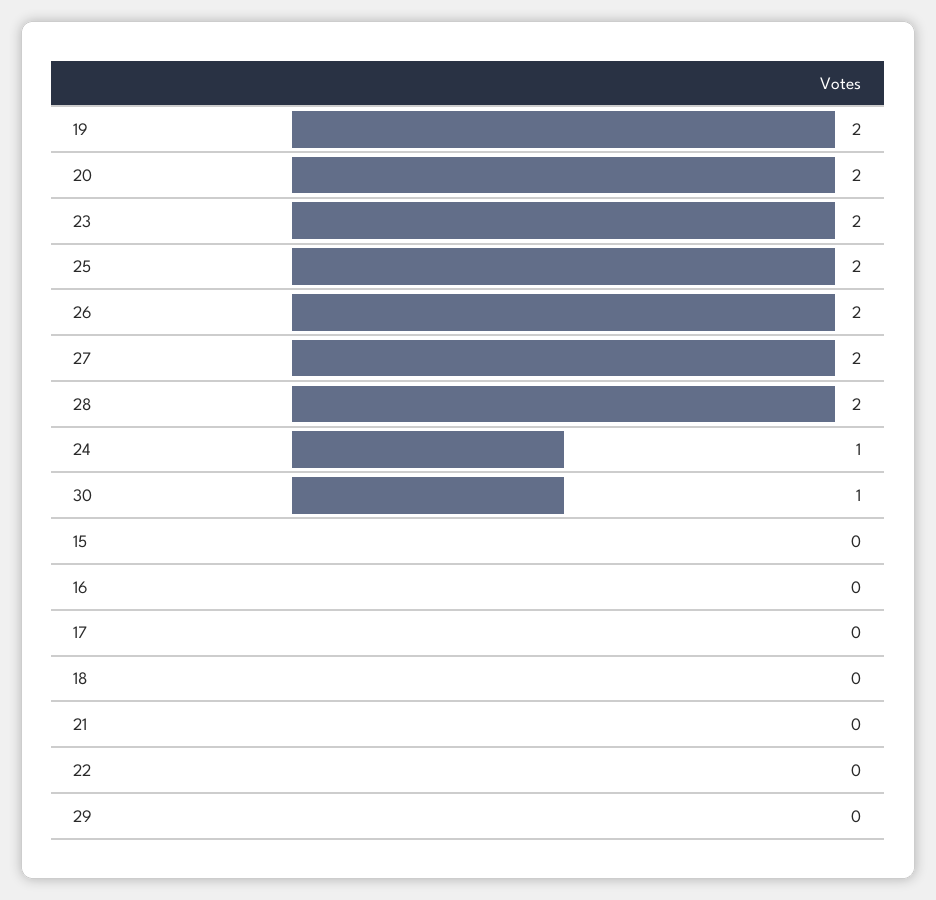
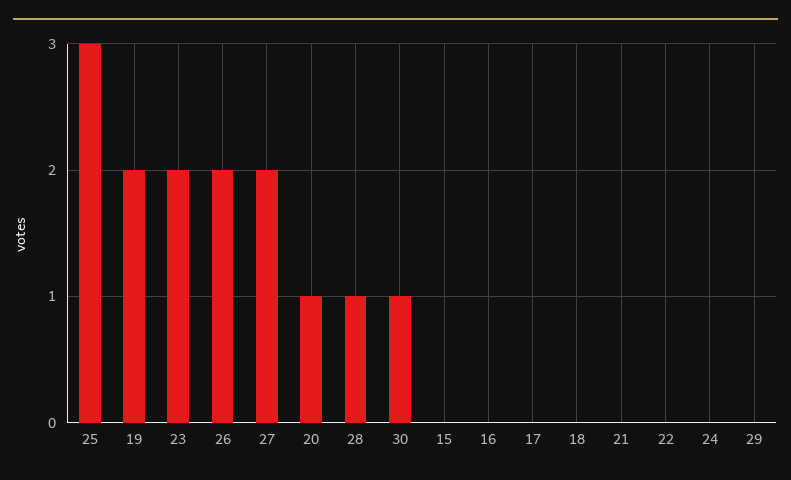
20: 2 -> 1
25: 2 -> 3
28: 2 -> 1
24: 1 -> 0

